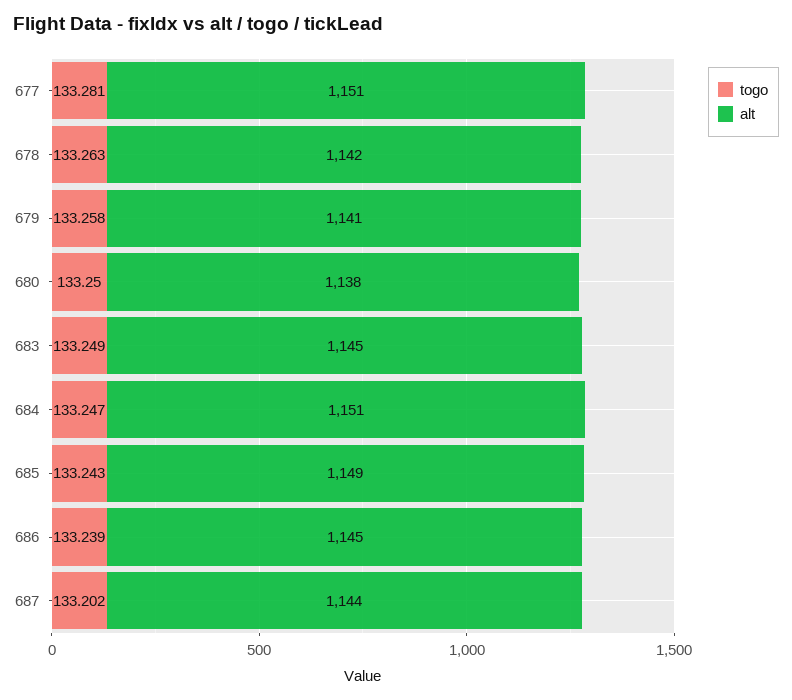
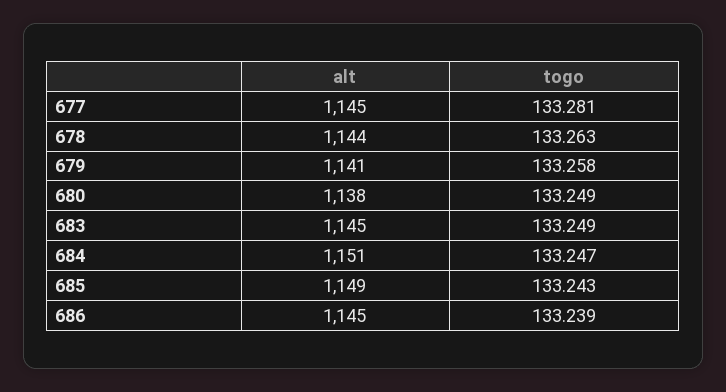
alt, 677: 1151 -> 1145
alt, 678: 1142 -> 1144
togo, 680: 133.25 -> 133.249
togo, 687: 133.202 -> none
alt, 687: 1144 -> none

